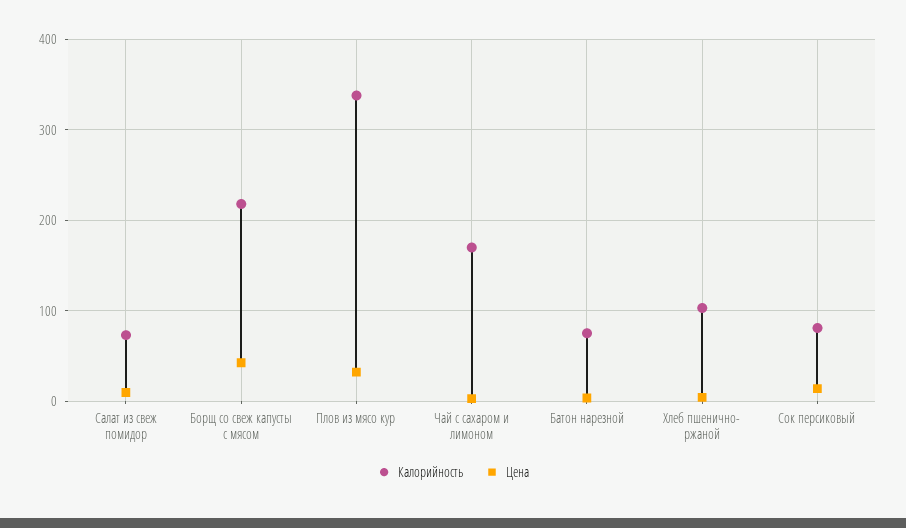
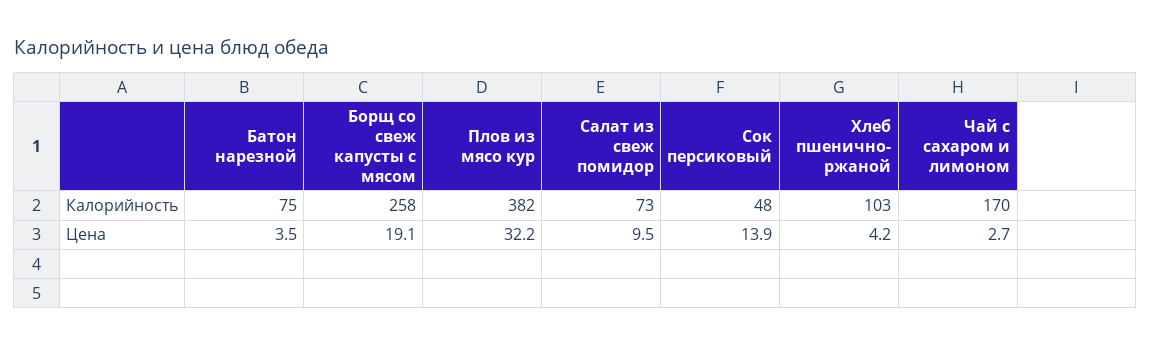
Калорийность, Борщ со свеж капусты с мясом: 220 -> 258
Цена, Борщ со свеж капусты с мясом: 40 -> 19.1
Калорийность, Плов из мясо кур: 340 -> 382
Калорийность, Сок персиковый: 80 -> 48

